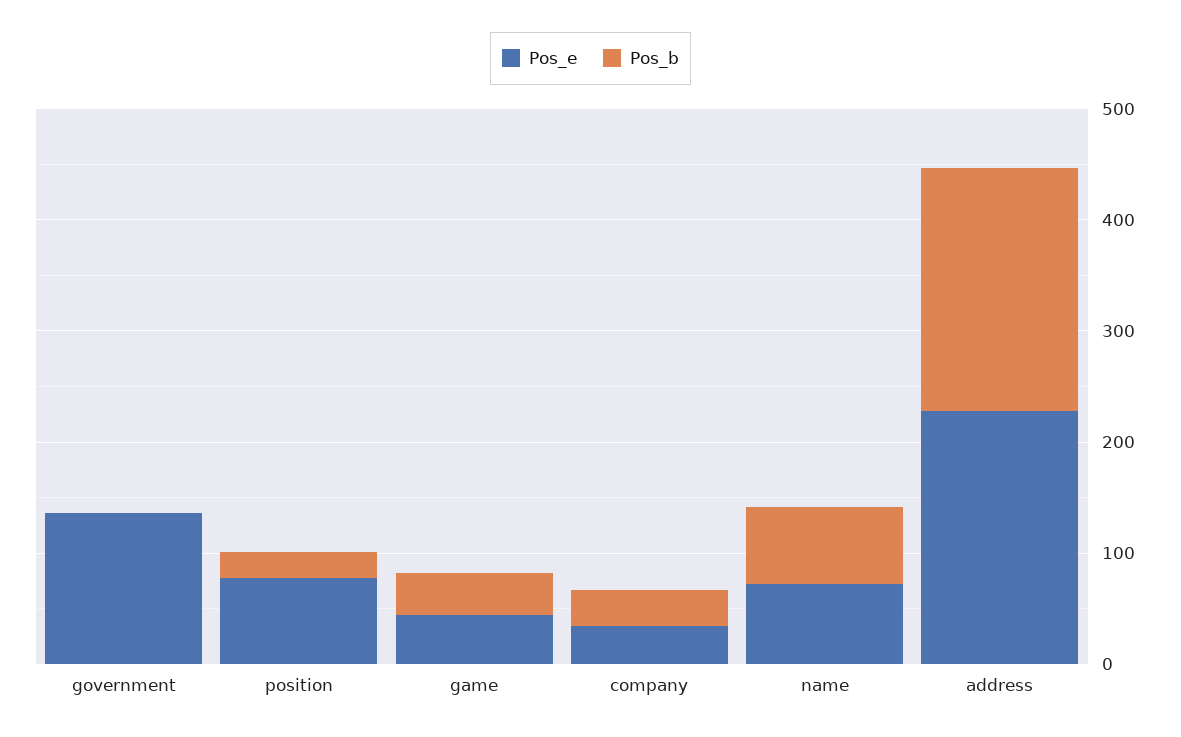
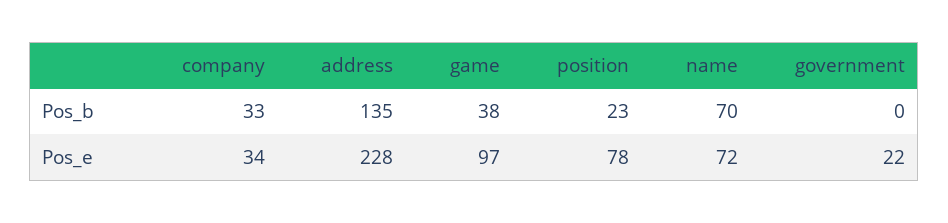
Pos_e, government: 140 -> 22
Pos_e, game: 40 -> 97
Pos_b, address: 220 -> 135

